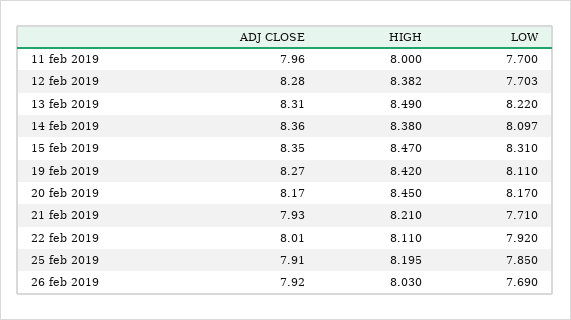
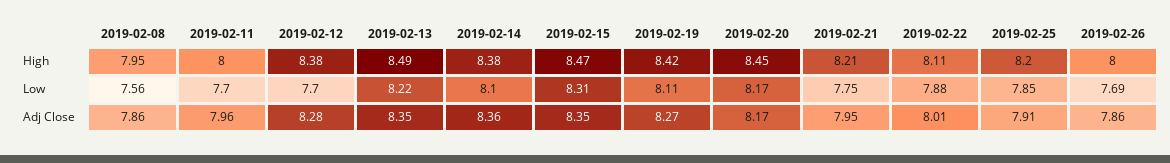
ADJ CLOSE, 13 feb 2019: 8.31 -> 8.35
ADJ CLOSE, 21 feb 2019: 7.93 -> 7.95
LOW, 21 feb 2019: 7.71 -> 7.75
LOW, 22 feb 2019: 7.92 -> 7.88
ADJ CLOSE, 26 feb 2019: 7.92 -> 7.86
HIGH, 26 feb 2019: 8.03 -> 8
HIGH, 2019-02-08: none -> 7.95
LOW, 2019-02-08: none -> 7.56
ADJ CLOSE, 2019-02-08: none -> 7.86

